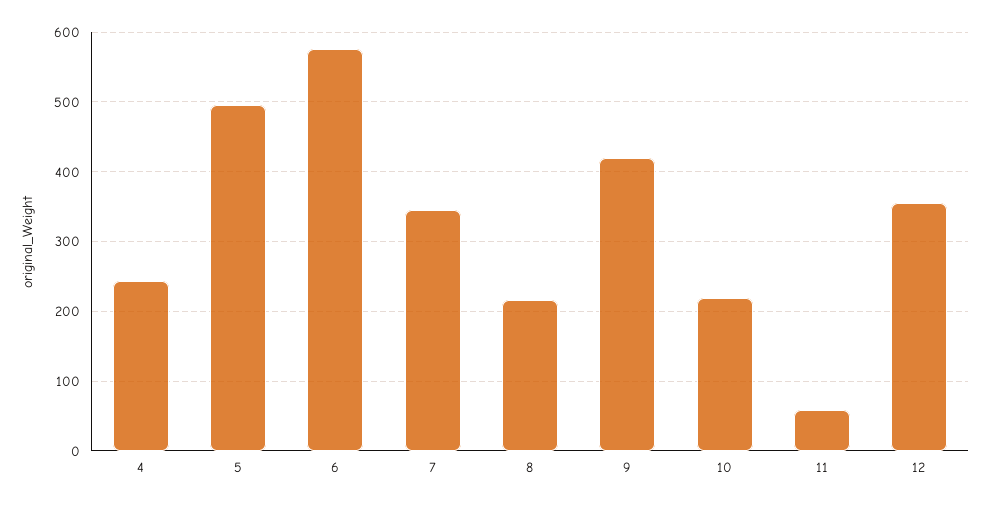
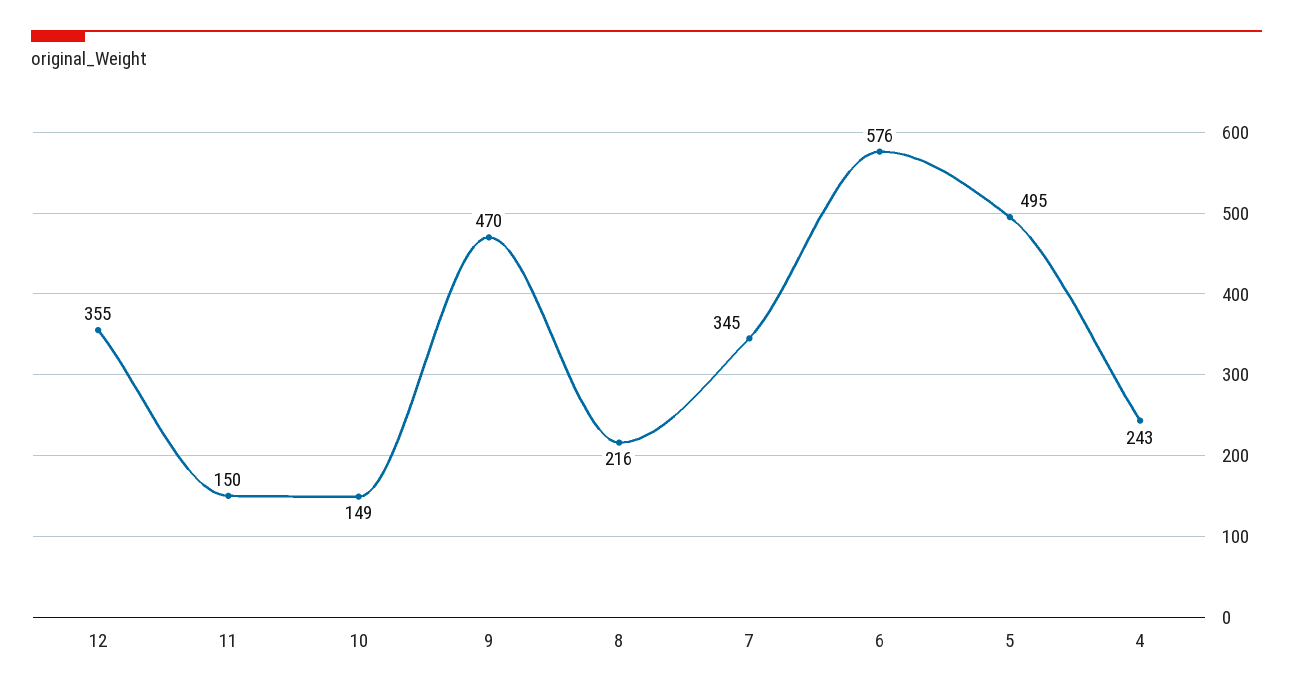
9: 420 -> 470
10: 220 -> 149
11: 60 -> 150

